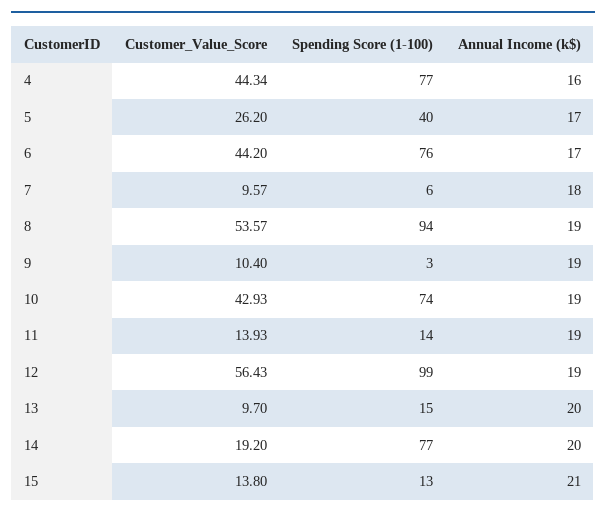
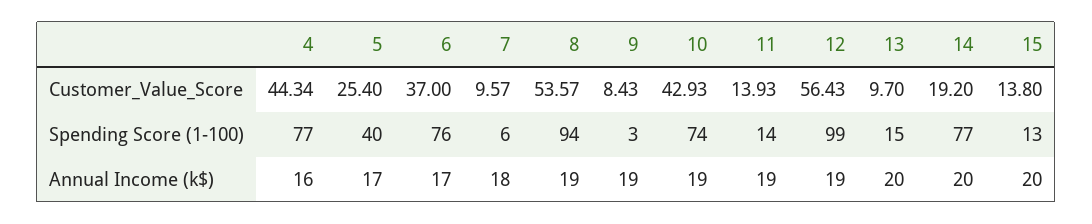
Customer_Value_Score, 5: 26.2 -> 25.4
Customer_Value_Score, 6: 44.2 -> 37
Customer_Value_Score, 9: 10.4 -> 8.43
Annual Income (k$), 15: 21 -> 20

